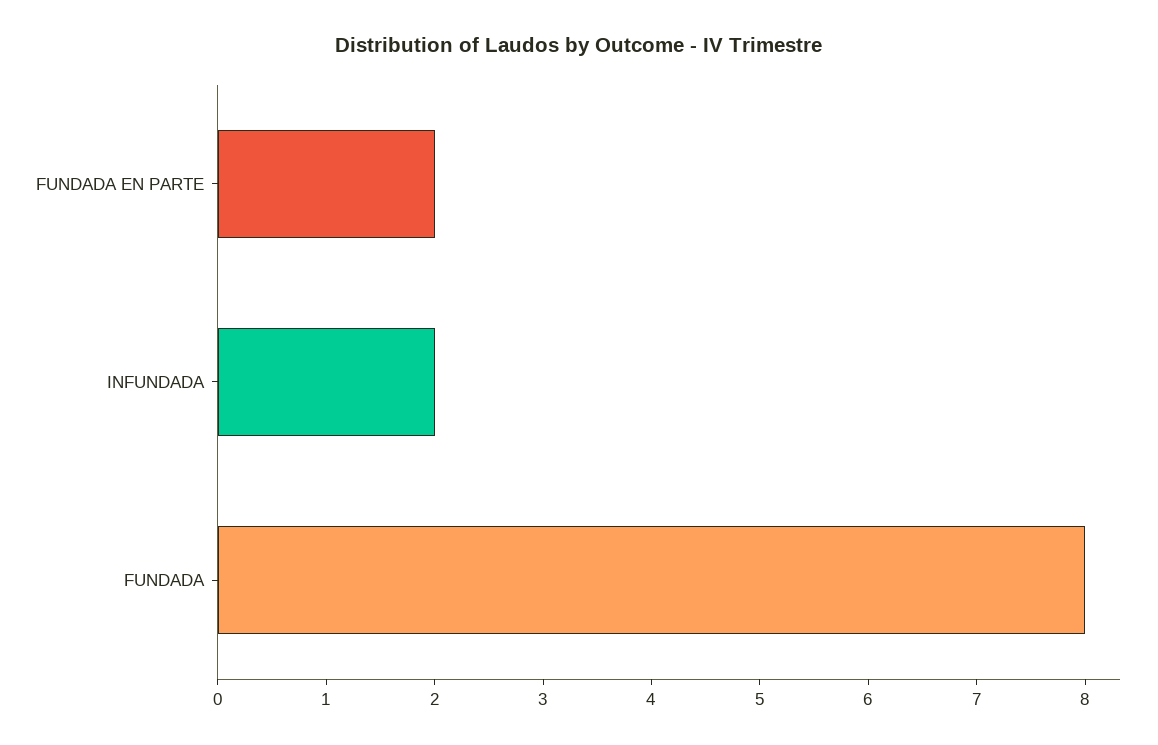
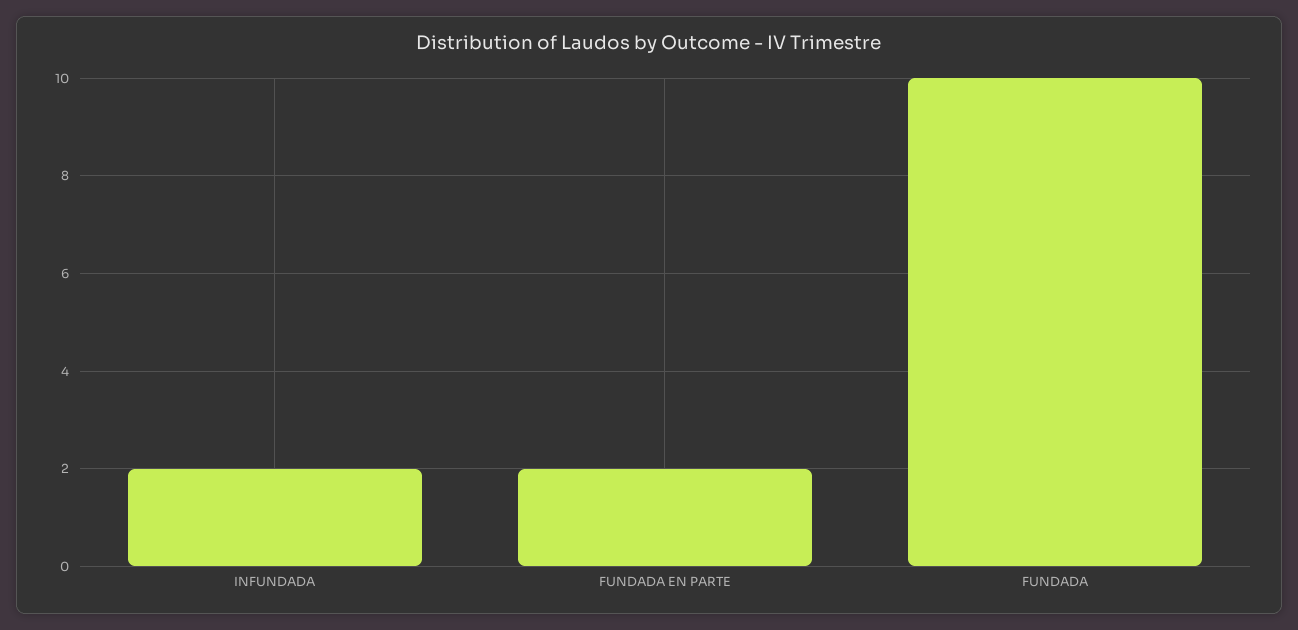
FUNDADA: 8 -> 10

